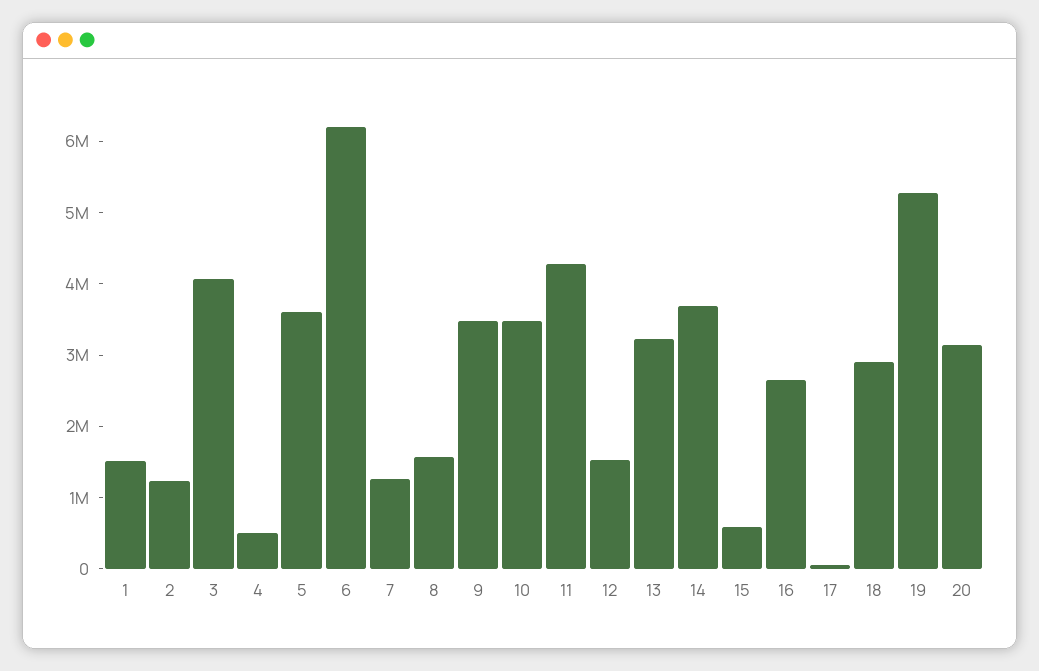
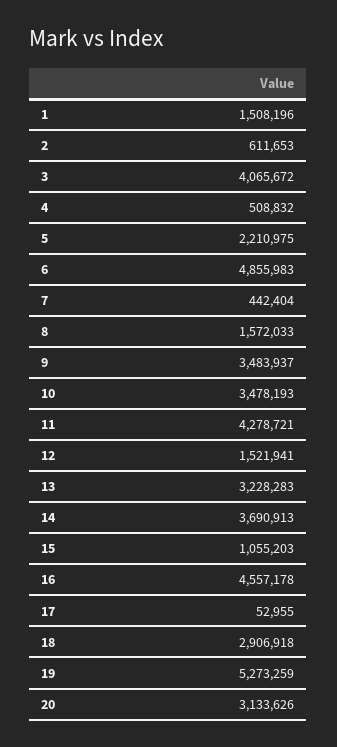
2: 1200000 -> 611653
5: 3600000 -> 2210975
6: 6200000 -> 4855983
7: 1200000 -> 442404
15: 600000 -> 1055203
16: 2600000 -> 4557178

